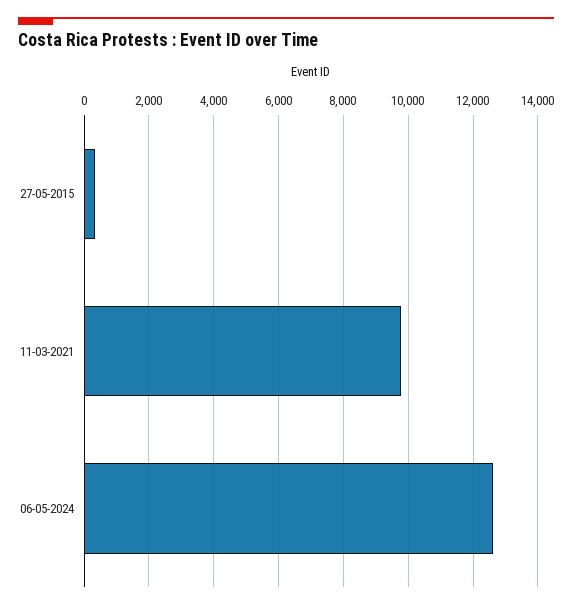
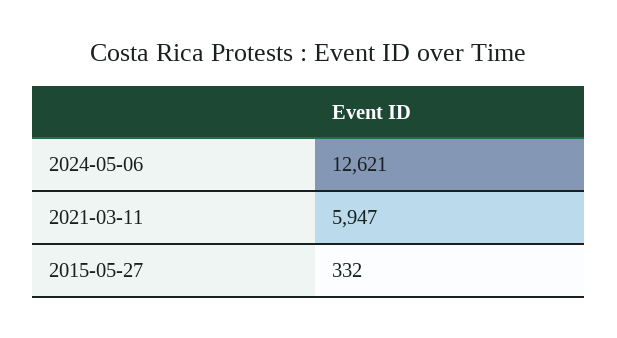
11-03-2021: 9800 -> 5947

